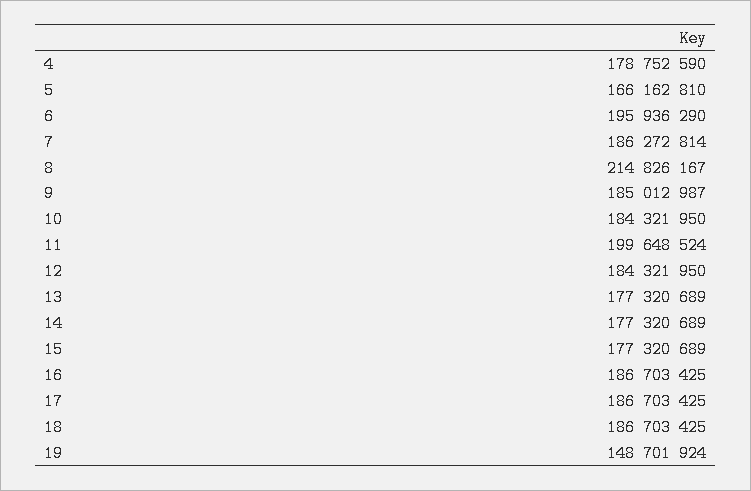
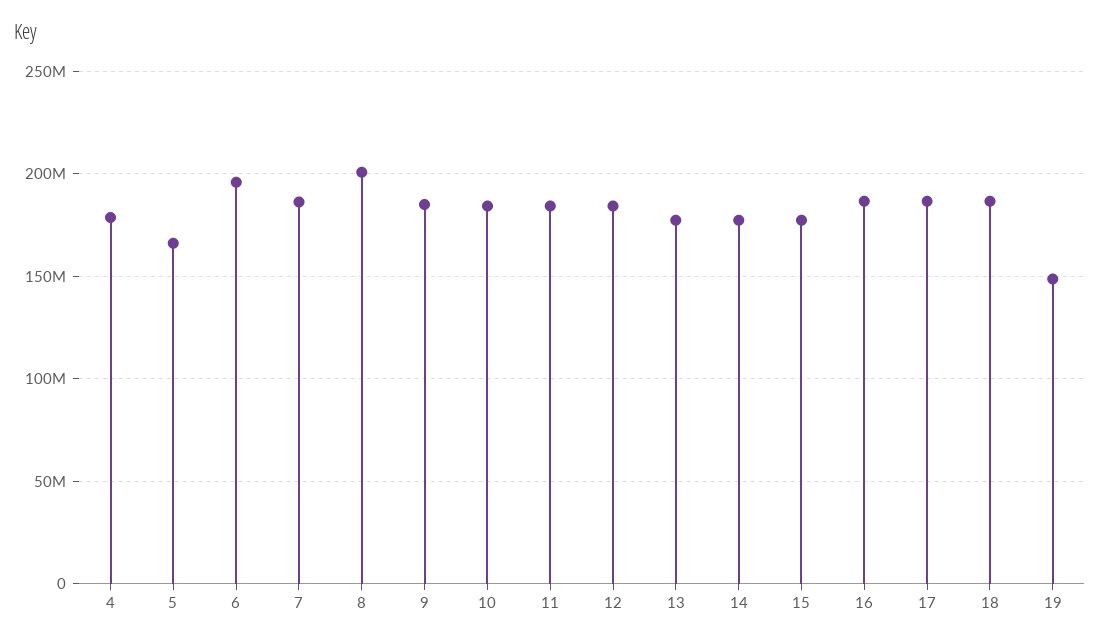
8: 214826167 -> 200000000
11: 199648524 -> 185000000

